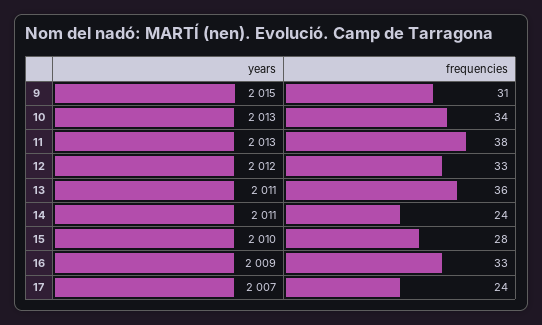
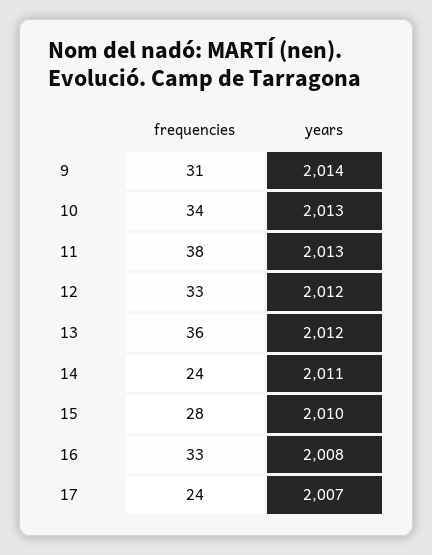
years, 9: 2015 -> 2014
years, 13: 2011 -> 2012
years, 16: 2009 -> 2008

